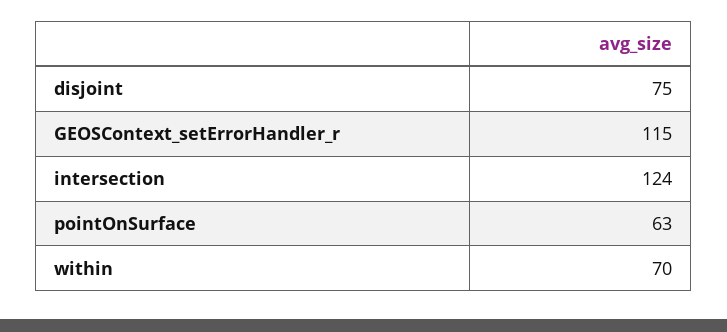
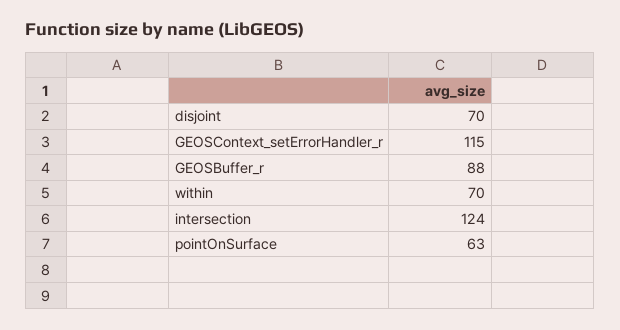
disjoint: 75 -> 70
GEOSBuffer_r: none -> 88

